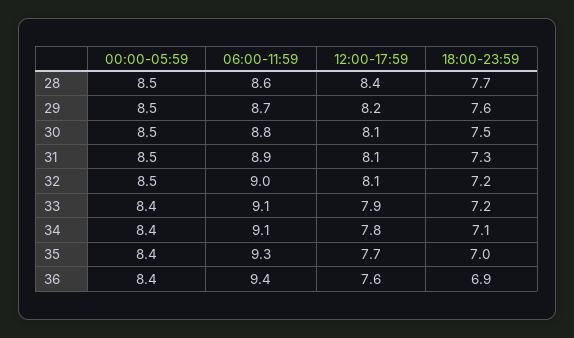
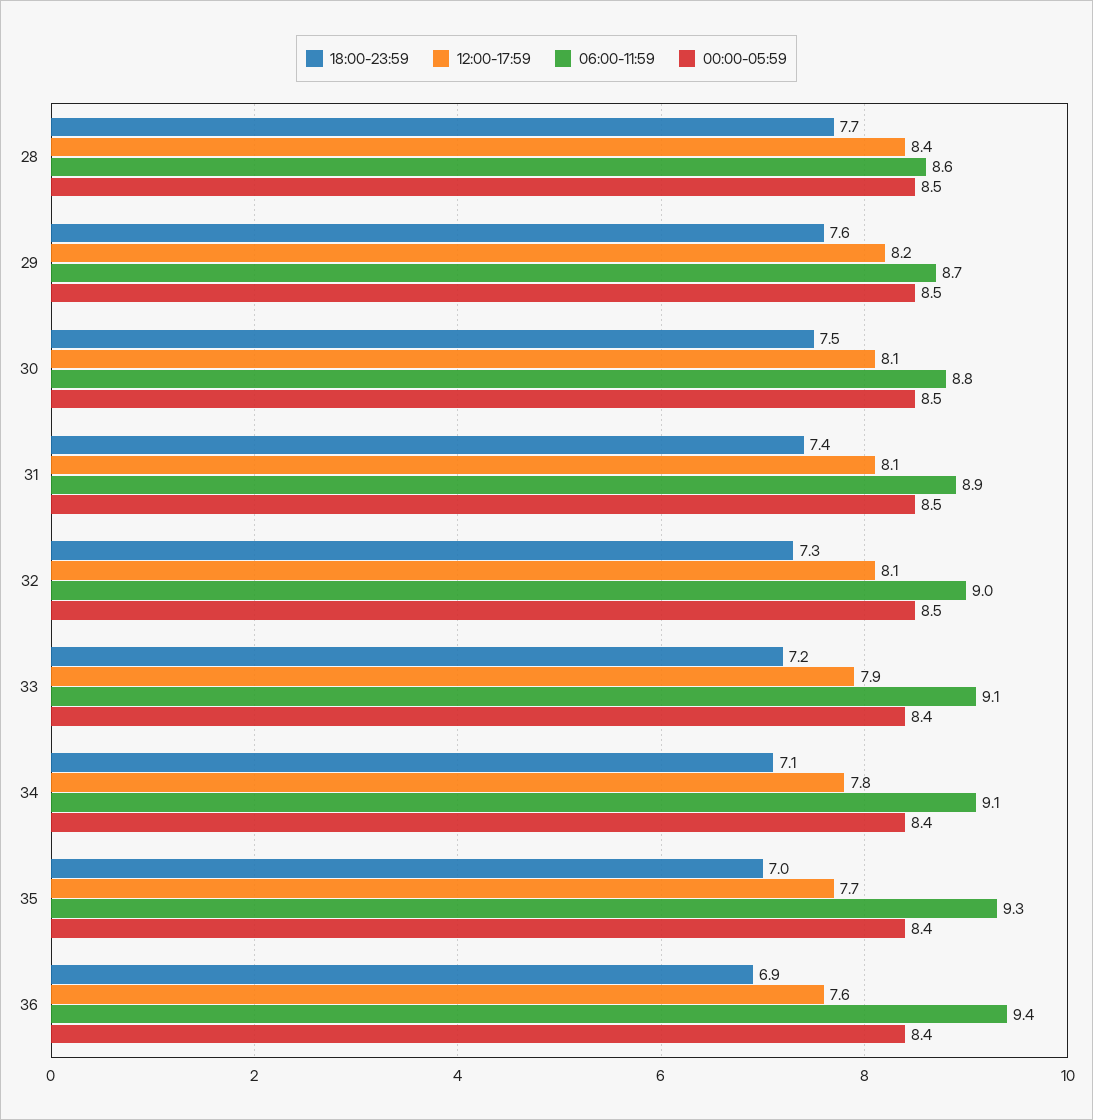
18:00-23:59, 31: 7.3 -> 7.4
18:00-23:59, 32: 7.2 -> 7.3

